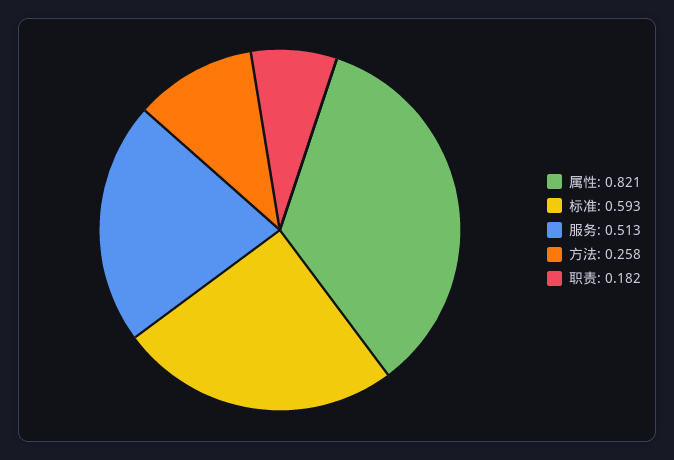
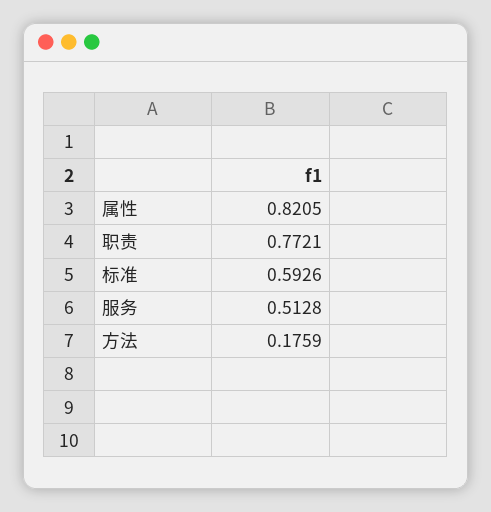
方法: 0.258 -> 0.1759
职责: 0.182 -> 0.7721

